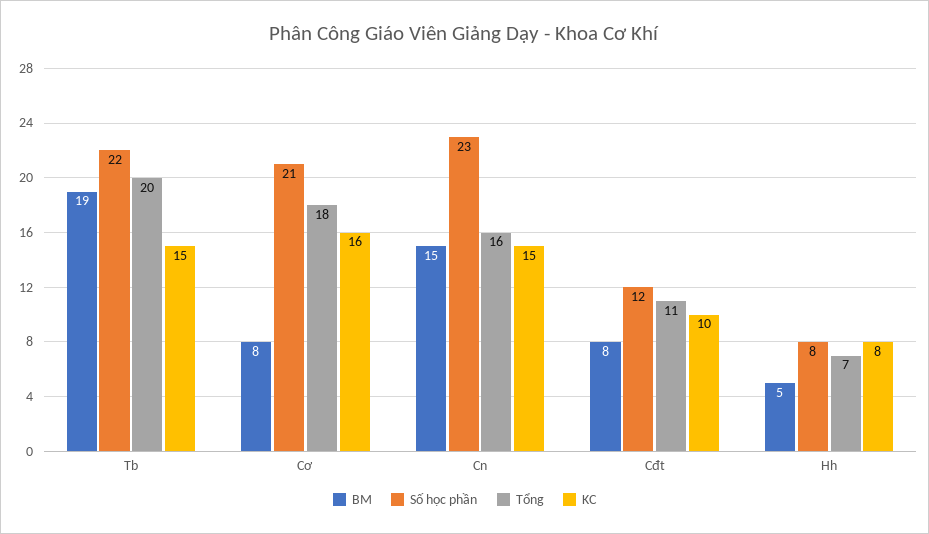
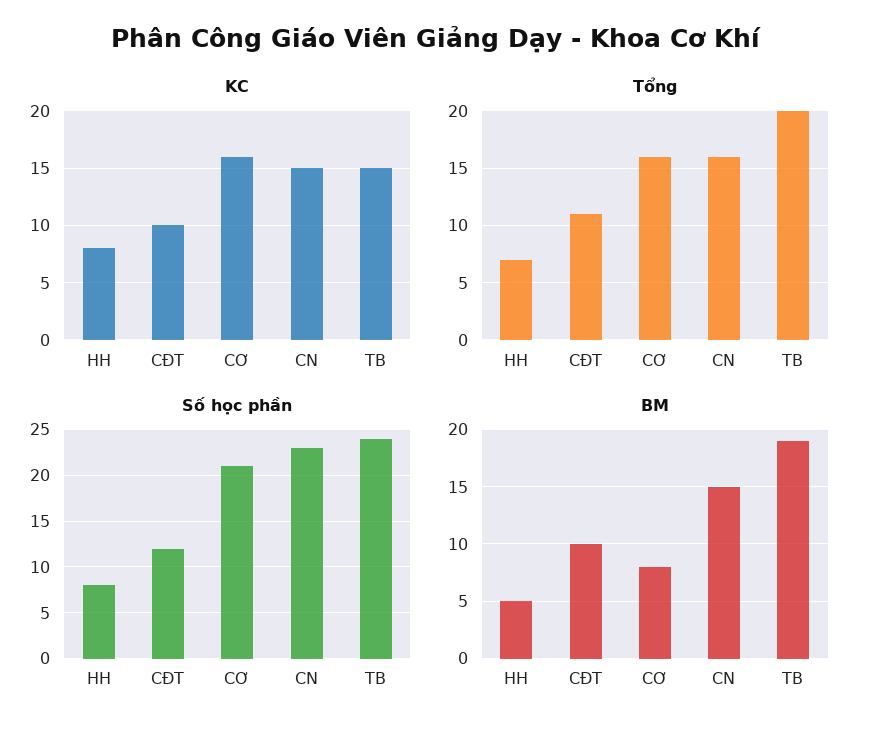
Số học phần, Tb: 22 -> 24
Tổng, Cơ: 18 -> 16
BM, Cđt: 8 -> 10

